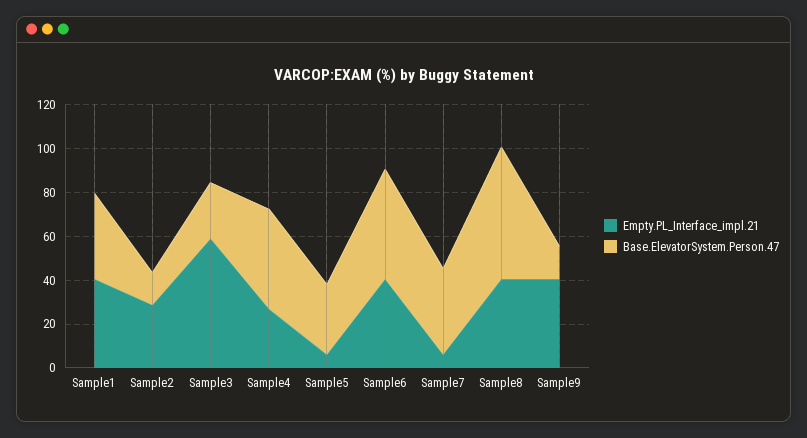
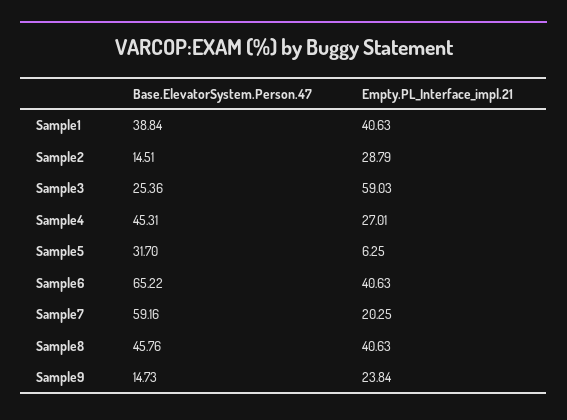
Base.ElevatorSystem.Person.47, Sample6: 50 -> 65.22
Empty.PL_Interface_impl.21, Sample7: 5 -> 20.25
Base.ElevatorSystem.Person.47, Sample7: 40 -> 59.16
Base.ElevatorSystem.Person.47, Sample8: 60 -> 45.76
Empty.PL_Interface_impl.21, Sample9: 40 -> 23.84

